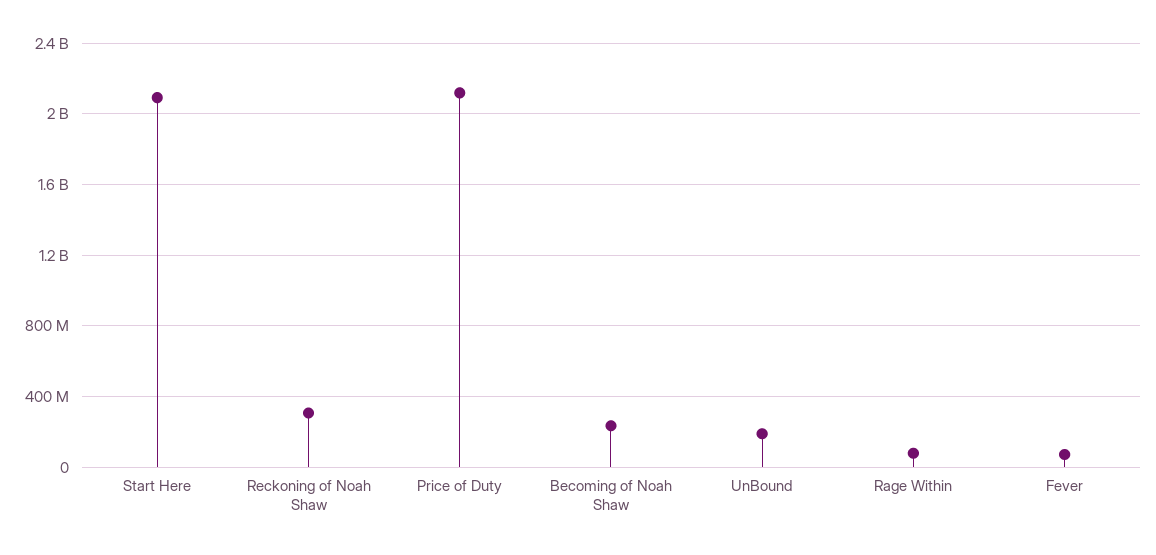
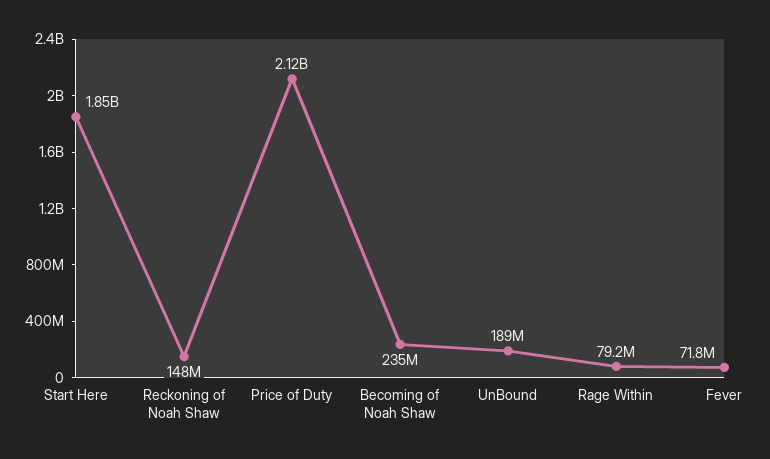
Start Here: 2100000000 -> 1850000000
Reckoning of Noah Shaw: 300000000 -> 148000000

